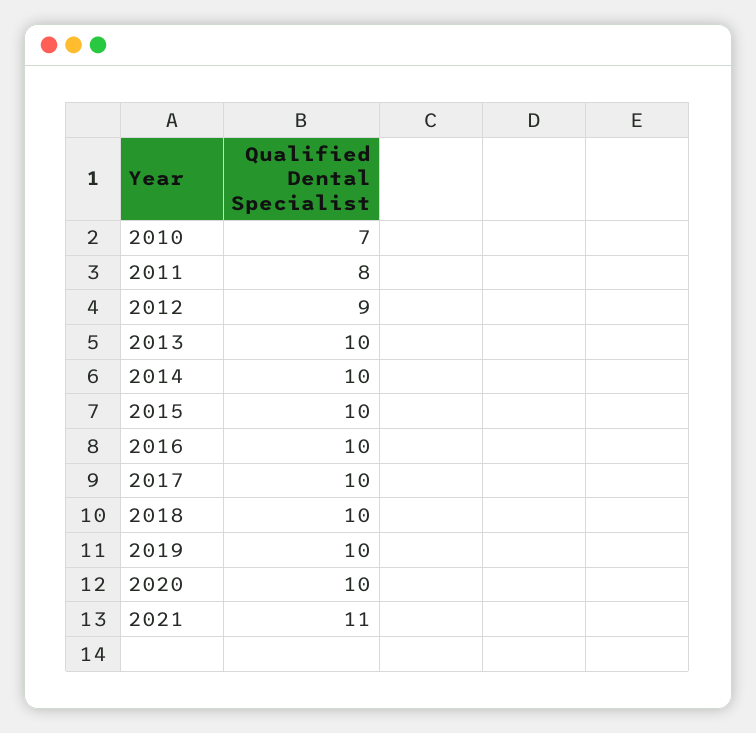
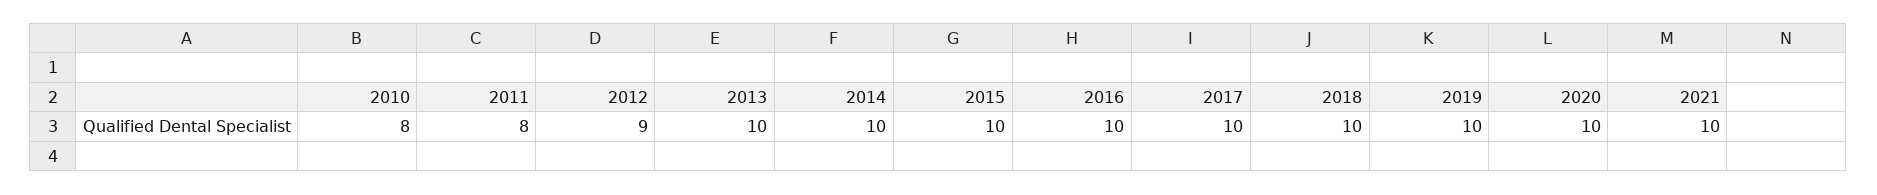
2010: 7 -> 8
2021: 11 -> 10

